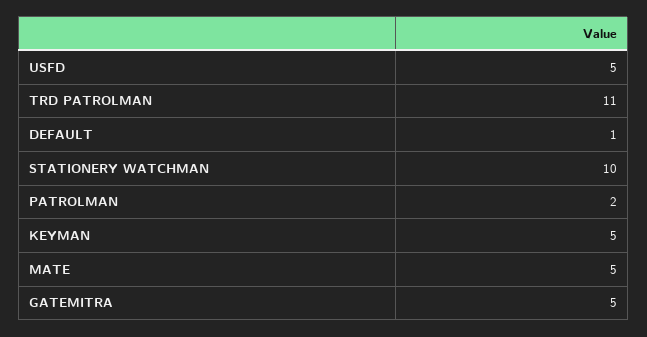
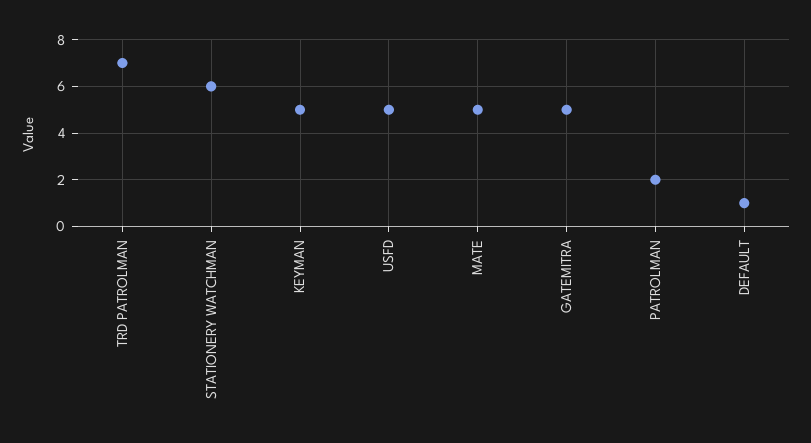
TRD PATROLMAN: 11 -> 7
STATIONERY WATCHMAN: 10 -> 6

